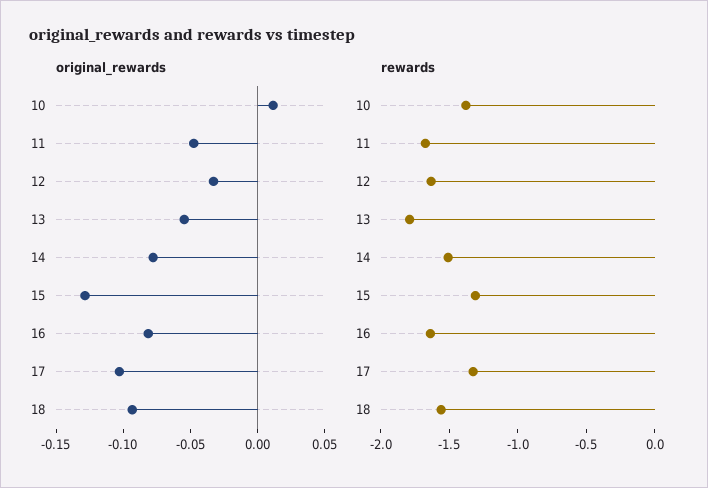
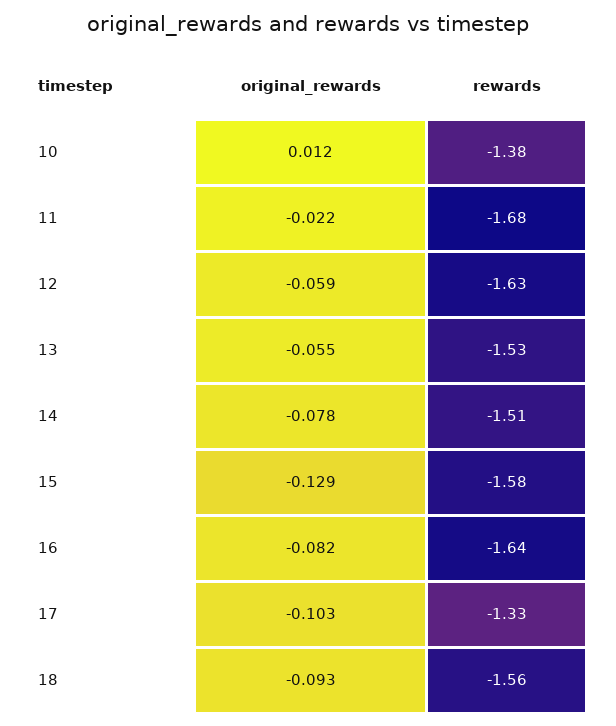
original_rewards, 11: -0.05 -> -0.022
original_rewards, 12: -0.03 -> -0.059
rewards, 13: -1.8 -> -1.53
rewards, 15: -1.3 -> -1.58

